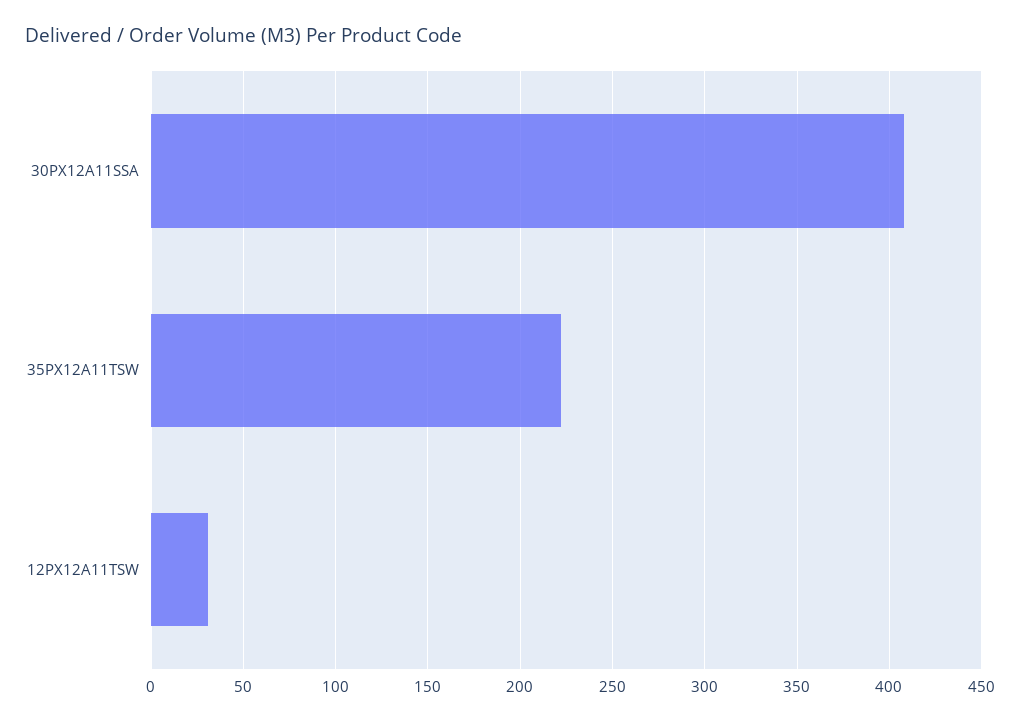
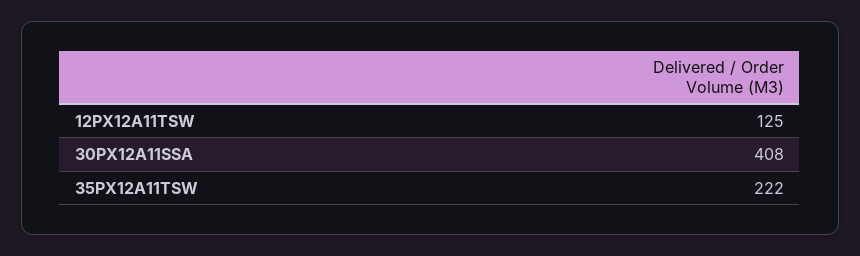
12PX12A11TSW: 30 -> 125

